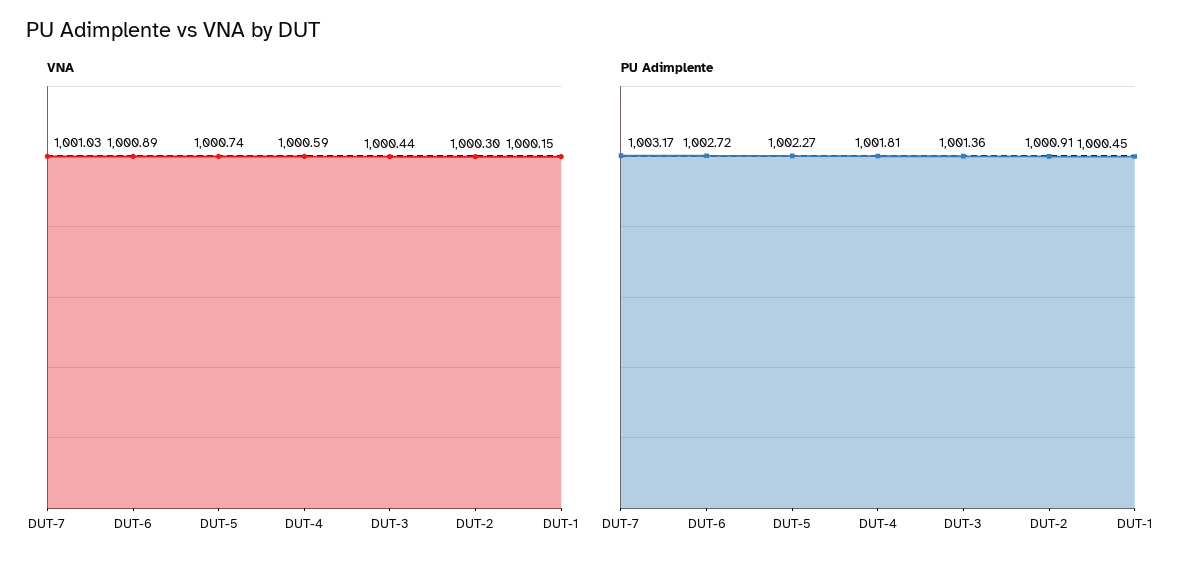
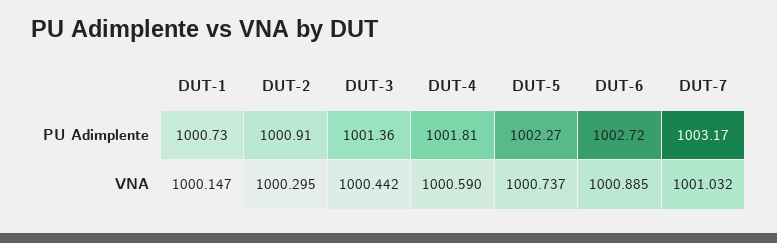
PU Adimplente, DUT-1: 1000.45 -> 1000.73

